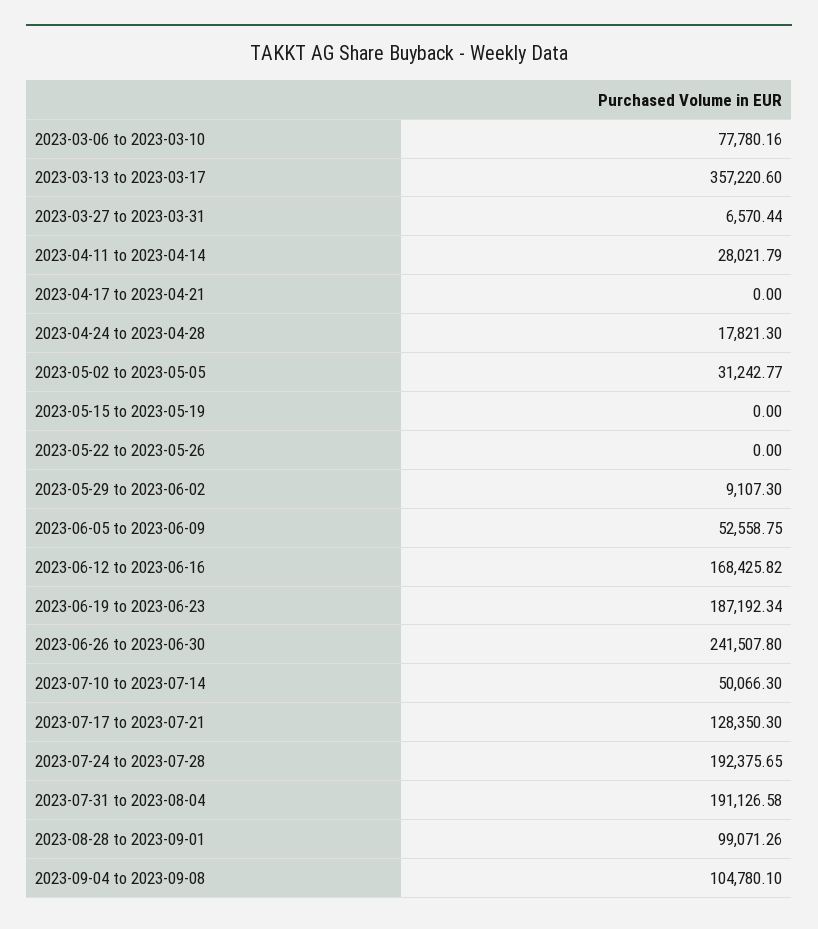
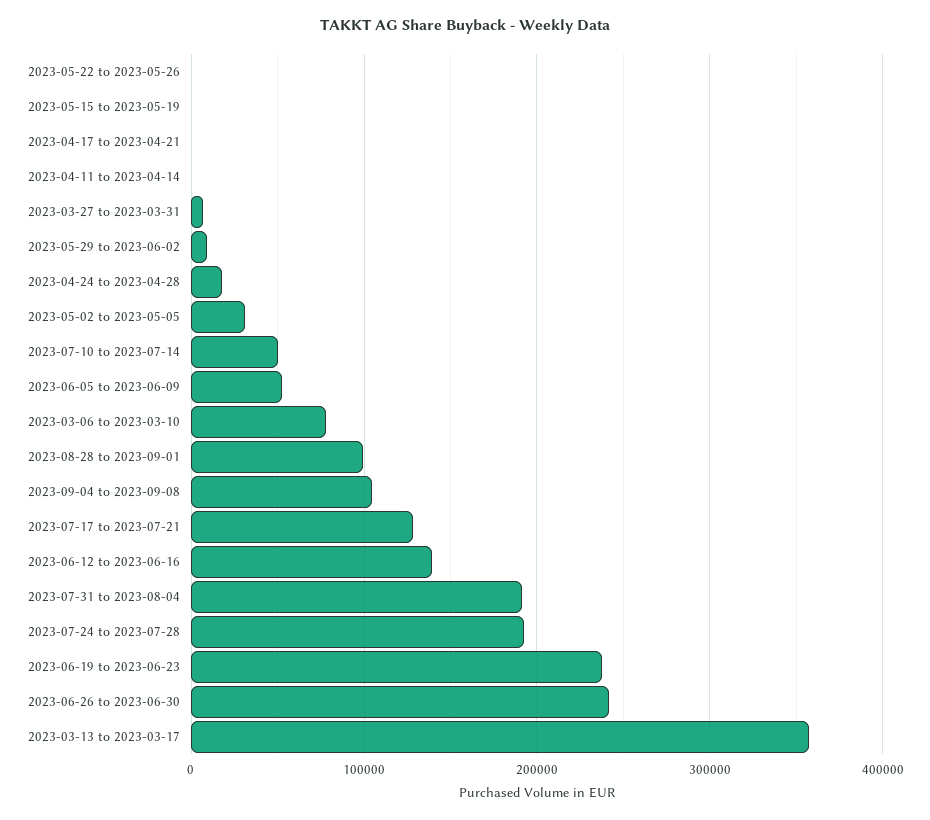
2023-04-11 to 2023-04-14: 28021.79 -> 0
2023-06-12 to 2023-06-16: 168425.82 -> 140000
2023-06-19 to 2023-06-23: 187192.34 -> 240000

